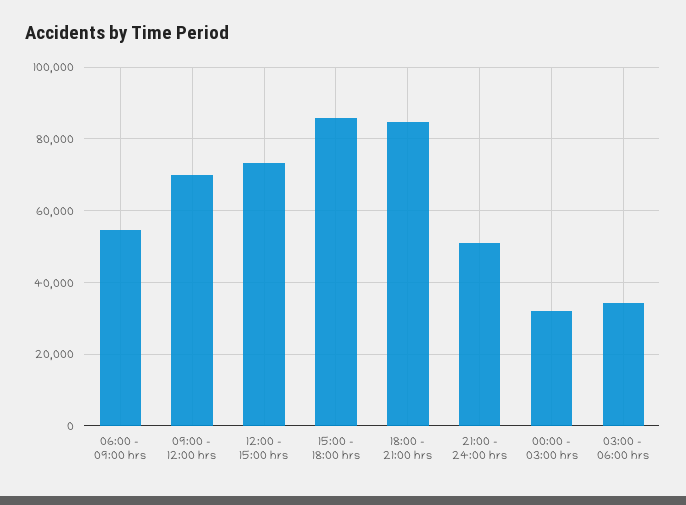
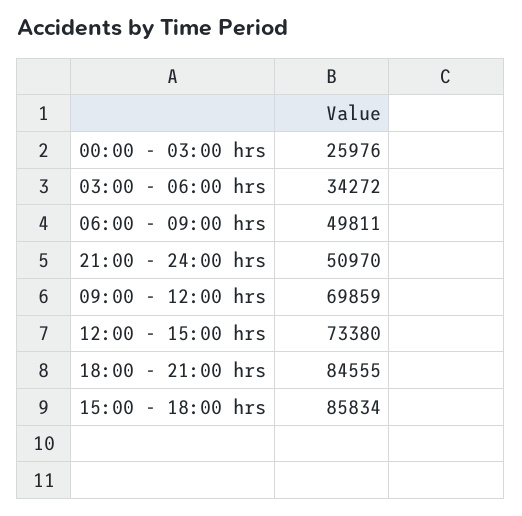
06:00 - 09:00 hrs: 54000 -> 49811
00:00 - 03:00 hrs: 32000 -> 25976

